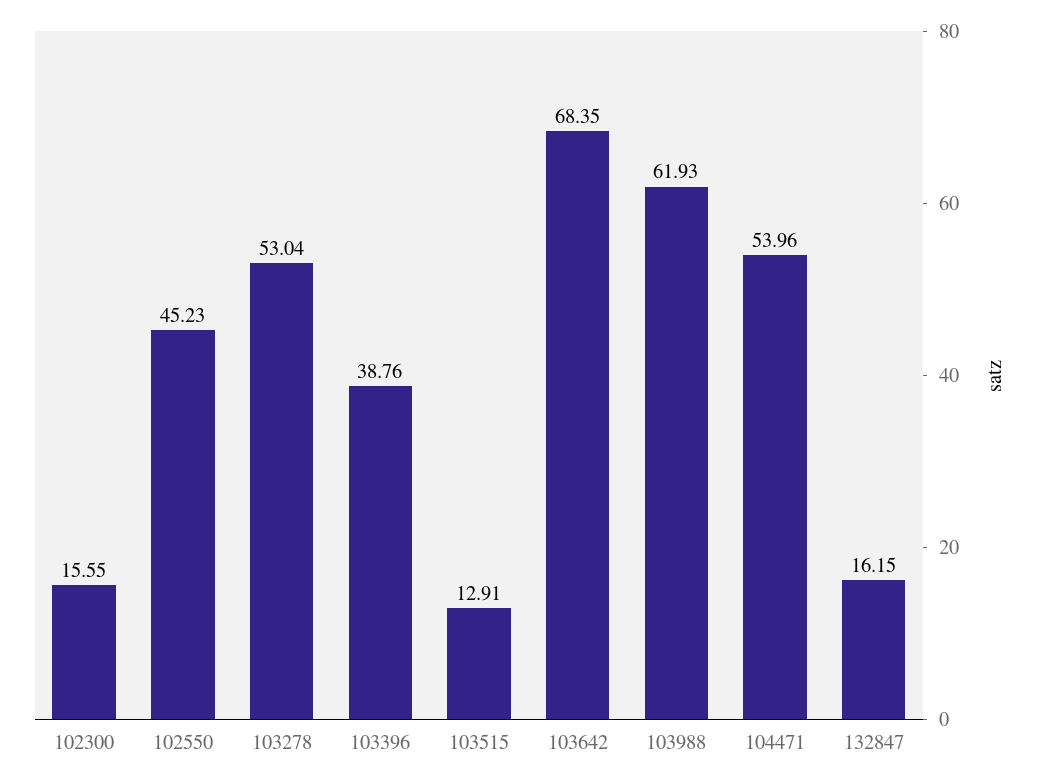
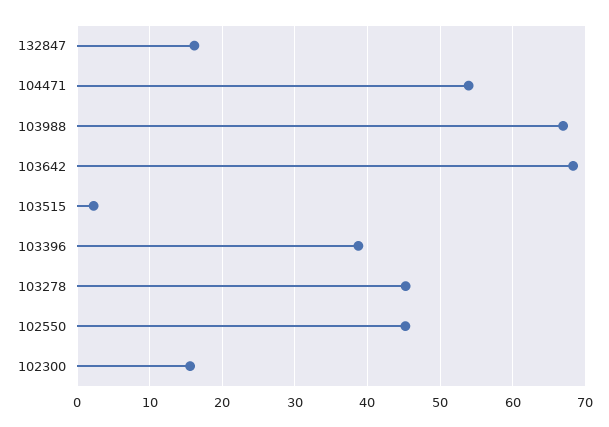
103278: 53.04 -> 45
103515: 12.91 -> 2
103988: 61.93 -> 67

